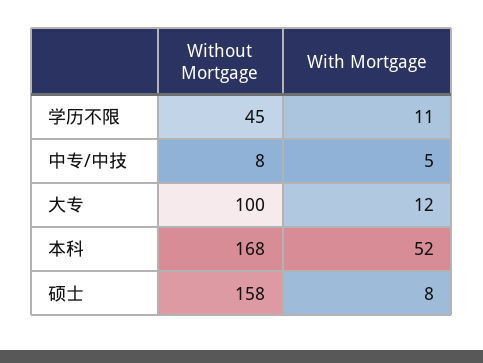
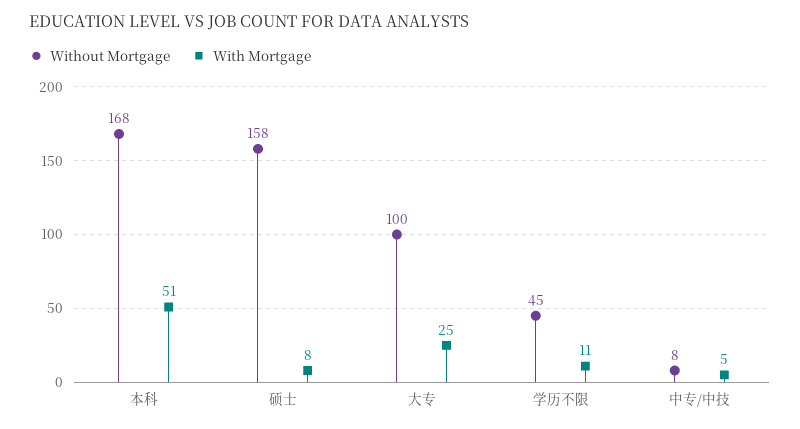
With Mortgage, 大专: 12 -> 25
With Mortgage, 本科: 52 -> 51

